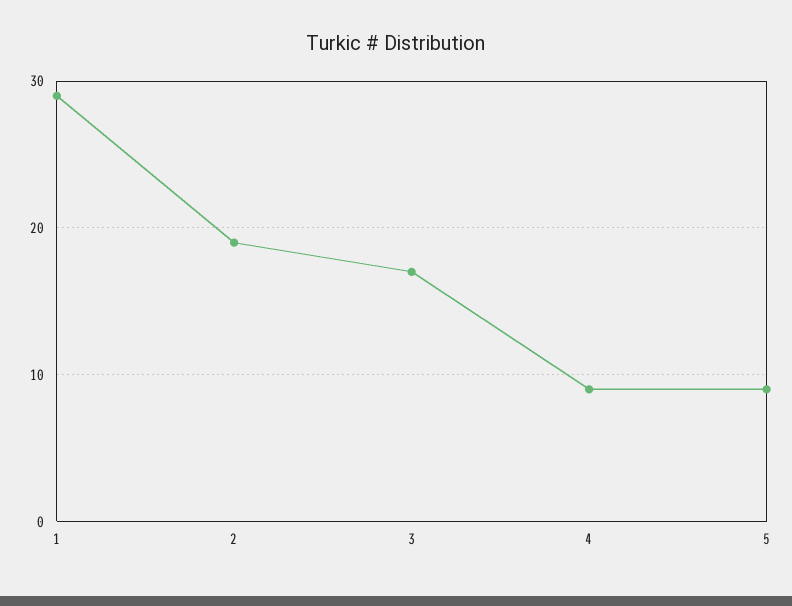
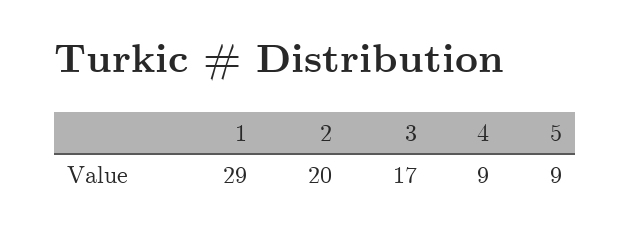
2: 19 -> 20

